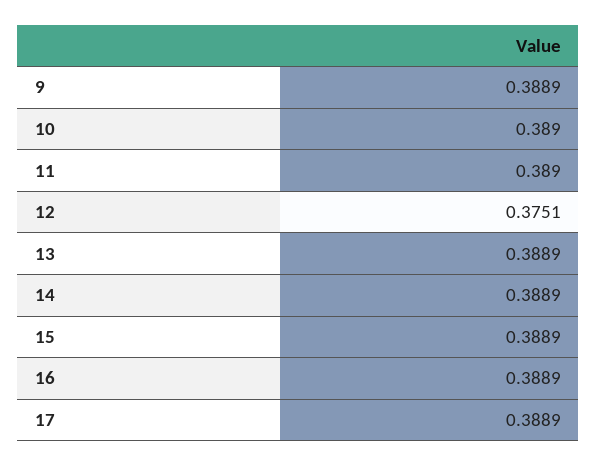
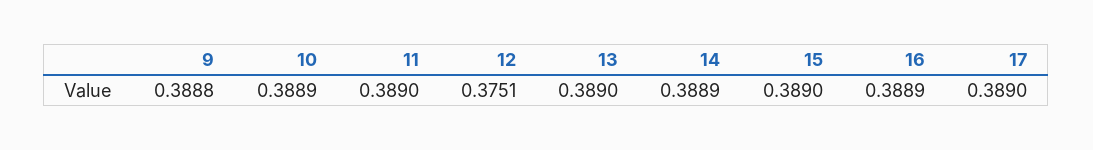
9: 0.3889 -> 0.3888
10: 0.389 -> 0.3889
13: 0.3889 -> 0.389
15: 0.3889 -> 0.389
17: 0.3889 -> 0.389

